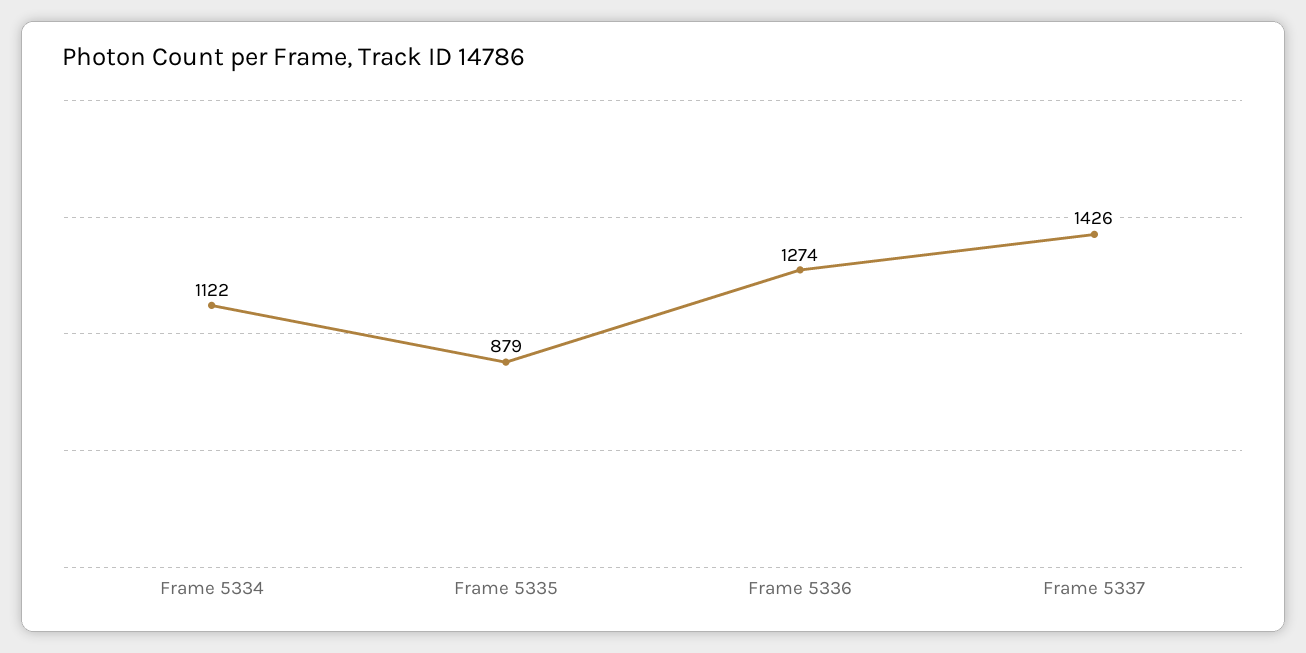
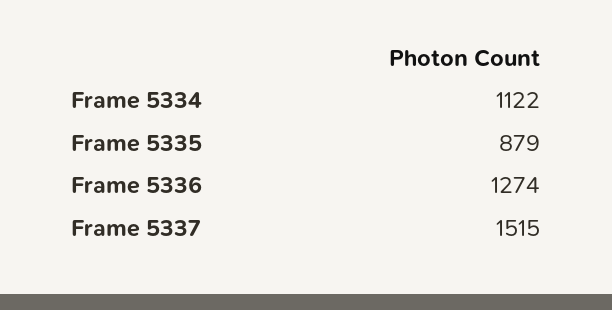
Frame 5337: 1426 -> 1515

